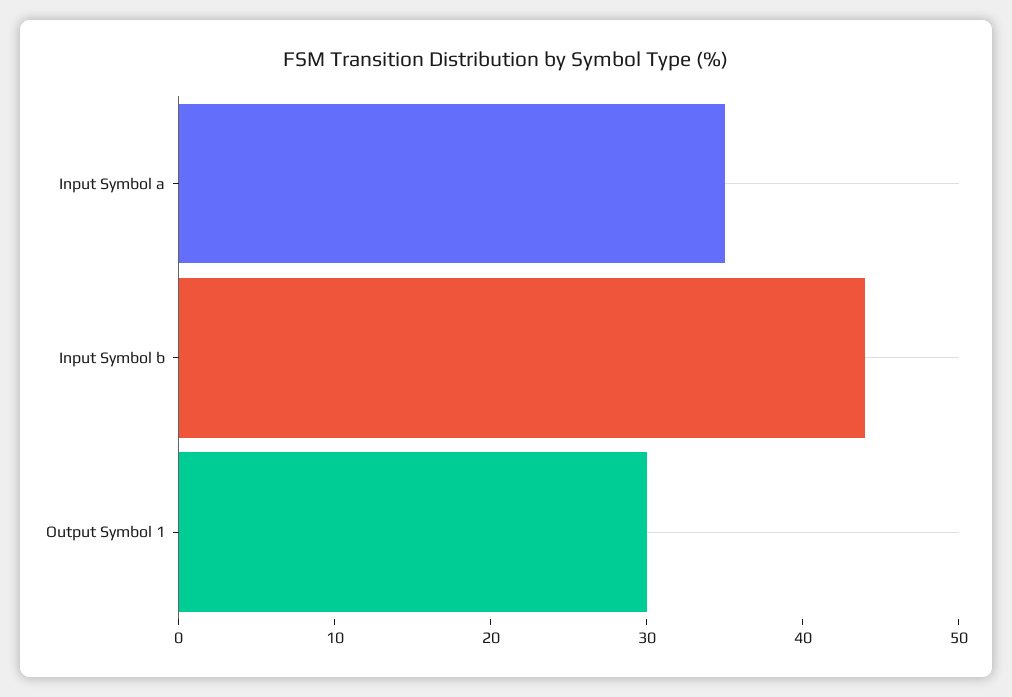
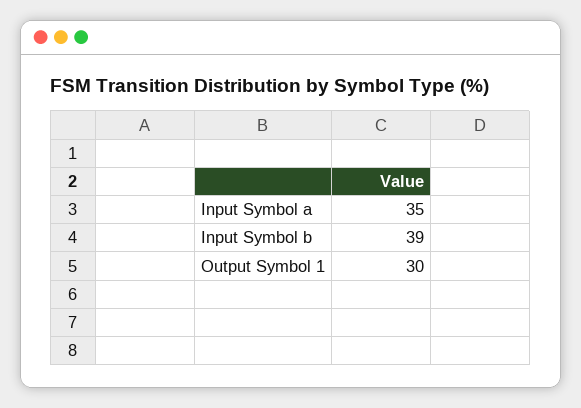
Input Symbol b: 44 -> 39

